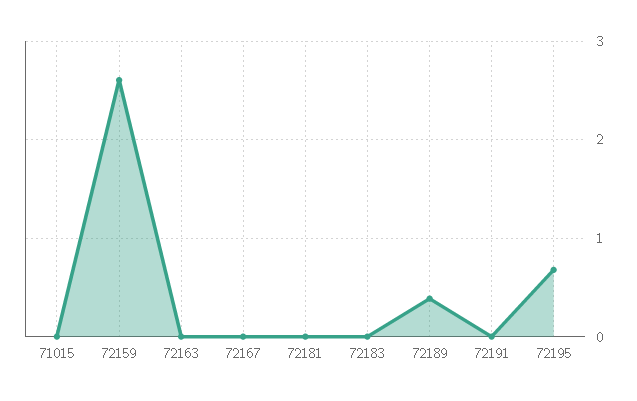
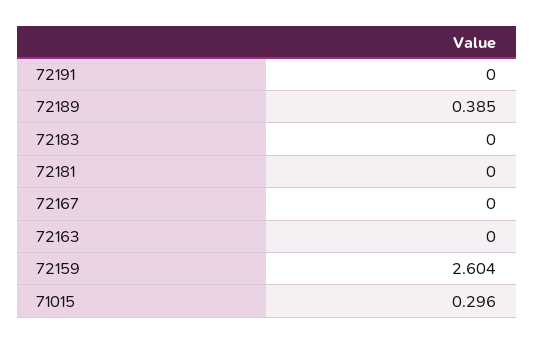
71015: 0 -> 0.296
72195: 0.7 -> none

